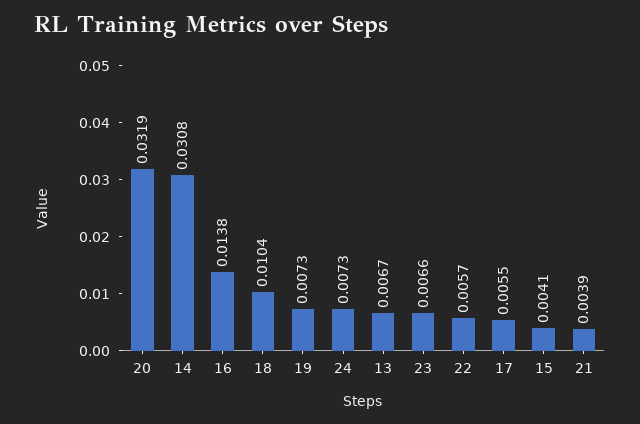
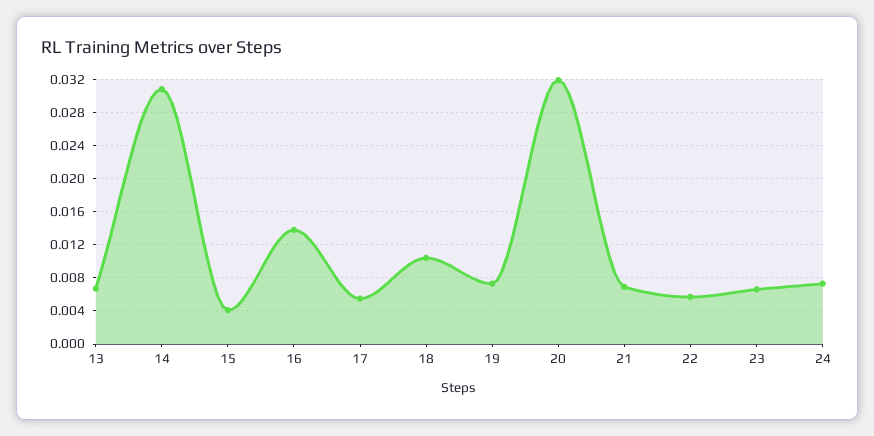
21: 0.0039 -> 0.007

